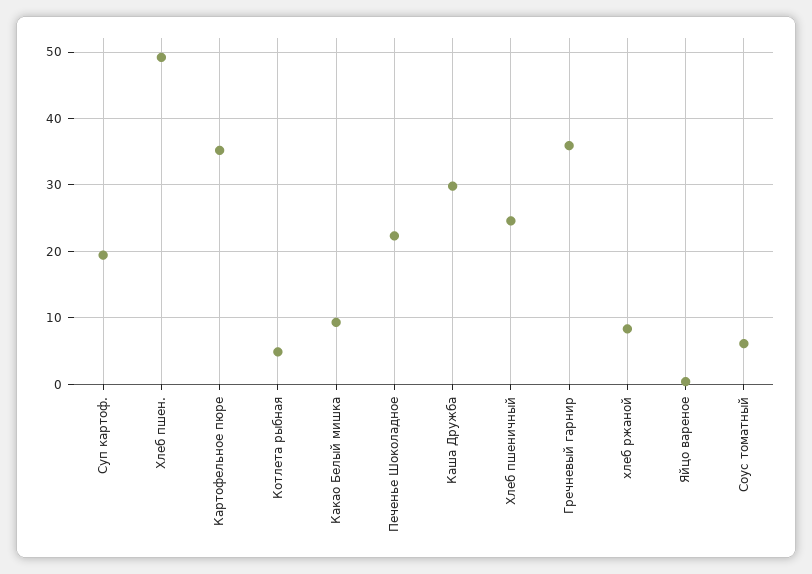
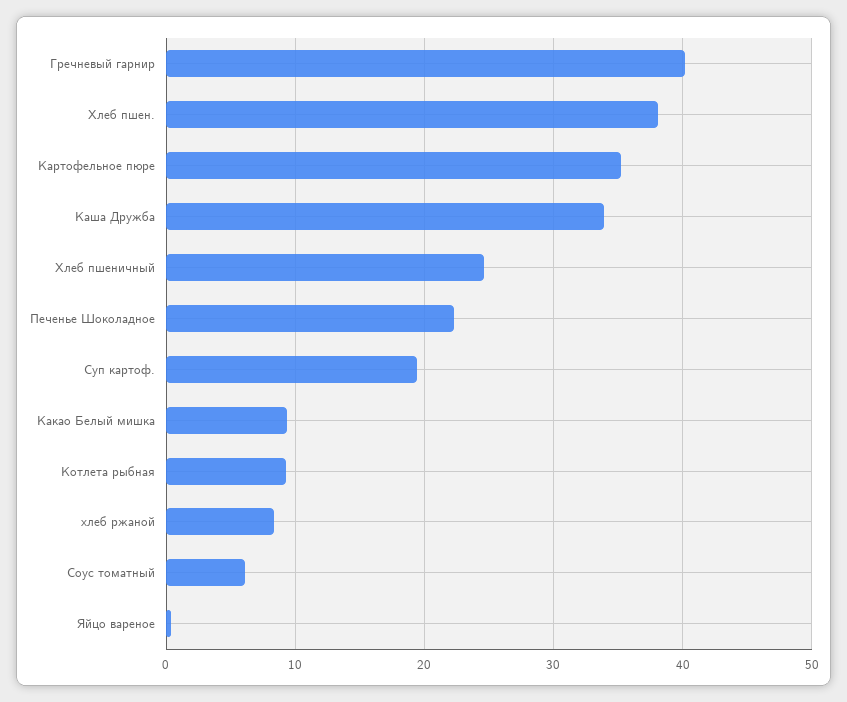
Хлеб пшен.: 49 -> 38
Котлета рыбная: 5 -> 9
Каша Дружба: 30 -> 34
Гречневый гарнир: 36 -> 40

